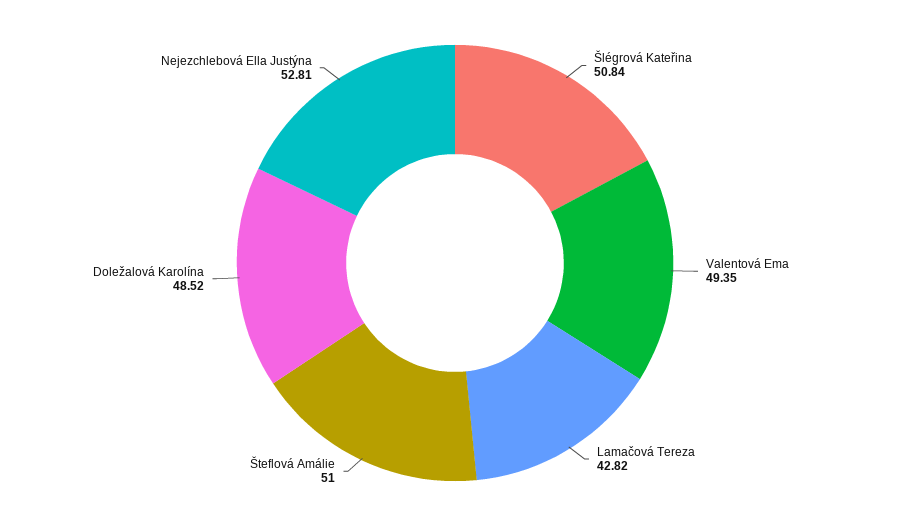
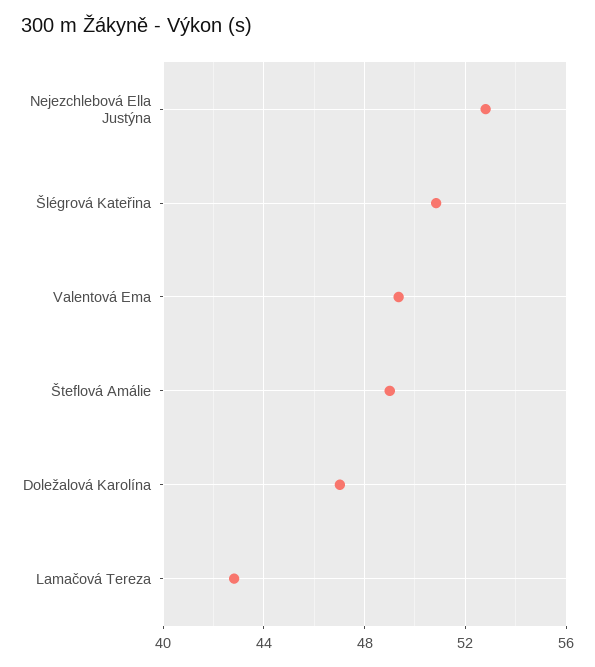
Šteflová Amálie: 51 -> 49
Doležalová Karolína: 48.52 -> 47

